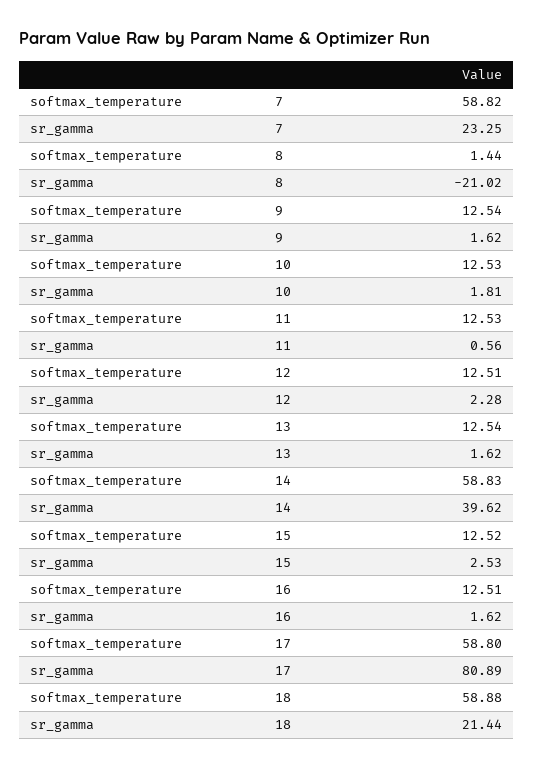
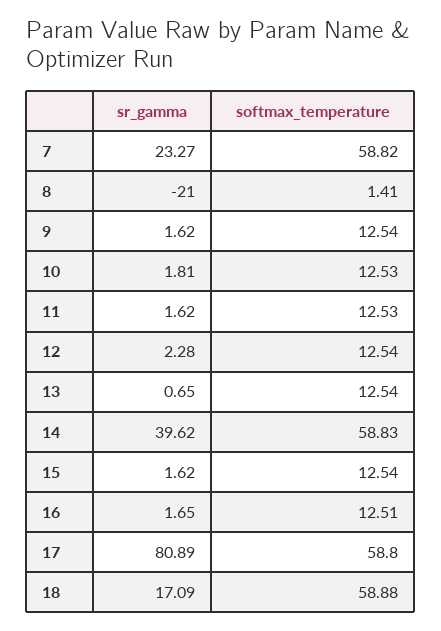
sr_gamma, 7: 23.25 -> 23.27
softmax_temperature, 8: 1.44 -> 1.41
sr_gamma, 8: -21.02 -> -21
sr_gamma, 11: 0.56 -> 1.62
softmax_temperature, 12: 12.51 -> 12.54
sr_gamma, 13: 1.62 -> 0.65
softmax_temperature, 15: 12.52 -> 12.54
sr_gamma, 15: 2.53 -> 1.62
sr_gamma, 16: 1.62 -> 1.65
sr_gamma, 18: 21.44 -> 17.09

